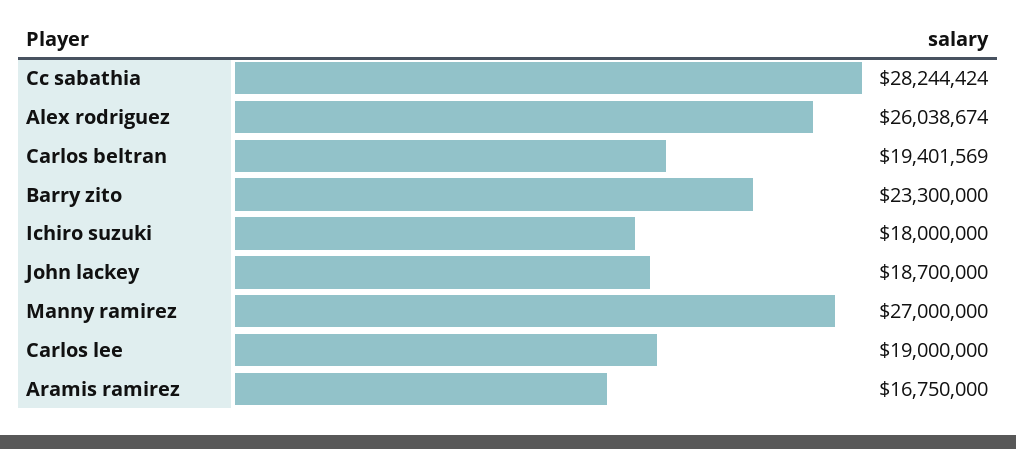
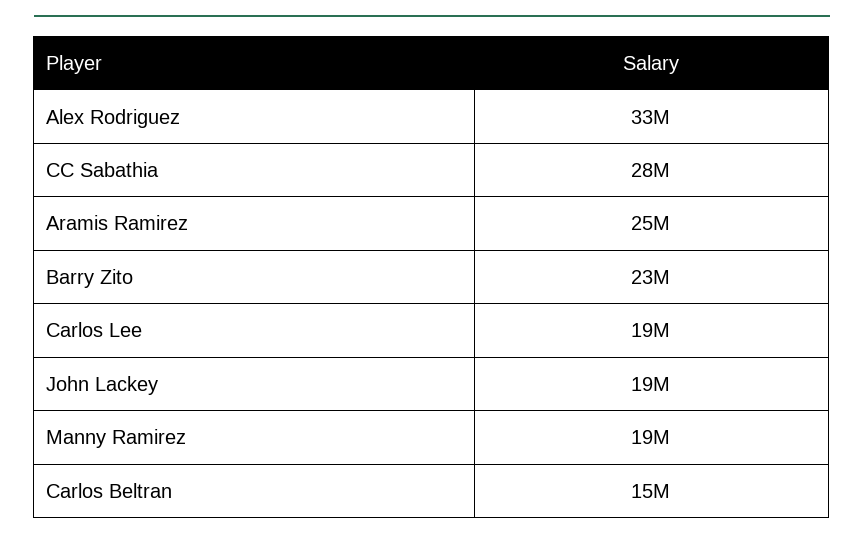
Alex rodriguez: 26038674 -> 33000000
Carlos beltran: 19401569 -> 15000000
Ichiro suzuki: 18000000 -> none
Manny ramirez: 27000000 -> 19000000
Aramis ramirez: 16750000 -> 25000000

